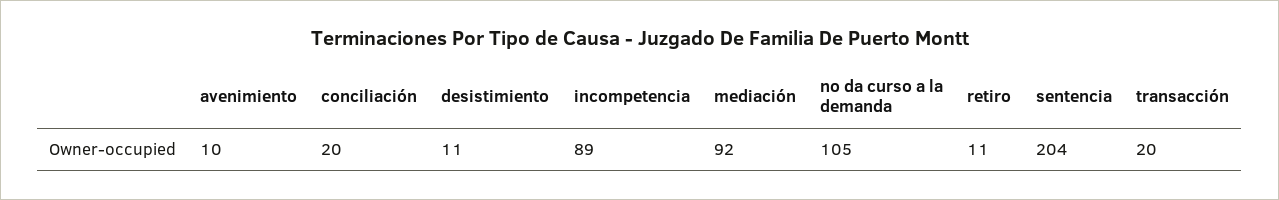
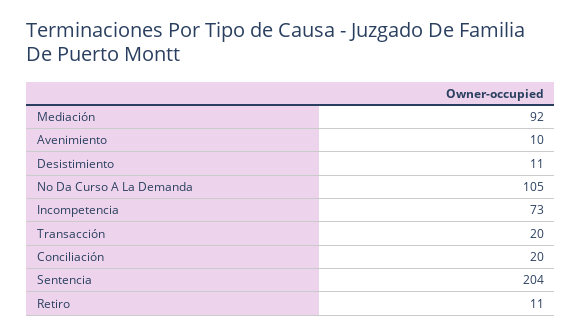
incompetencia: 89 -> 73

